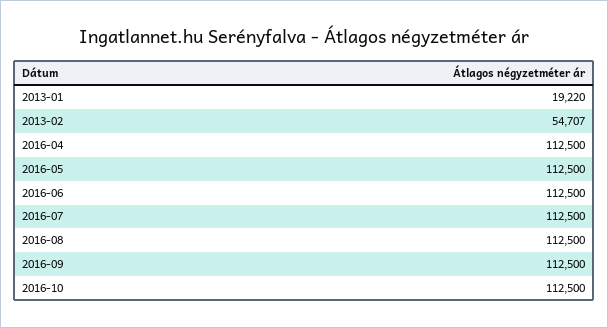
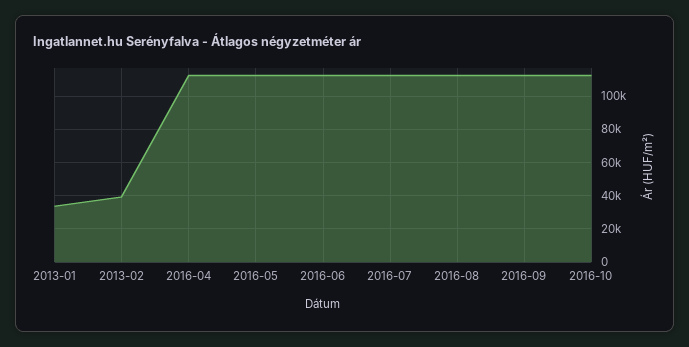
2013-01: 19220 -> 35000
2013-02: 54707 -> 40000

